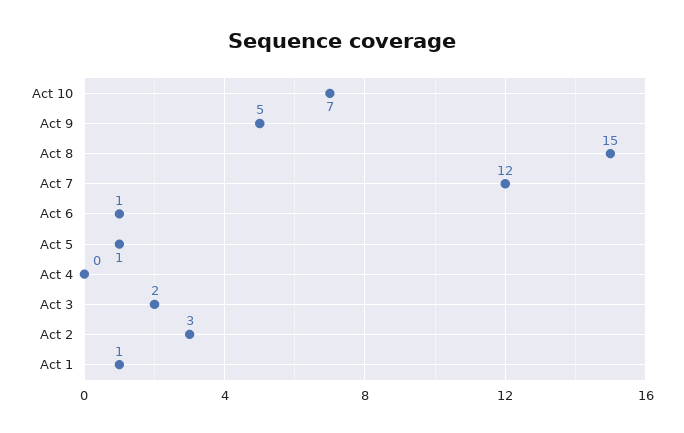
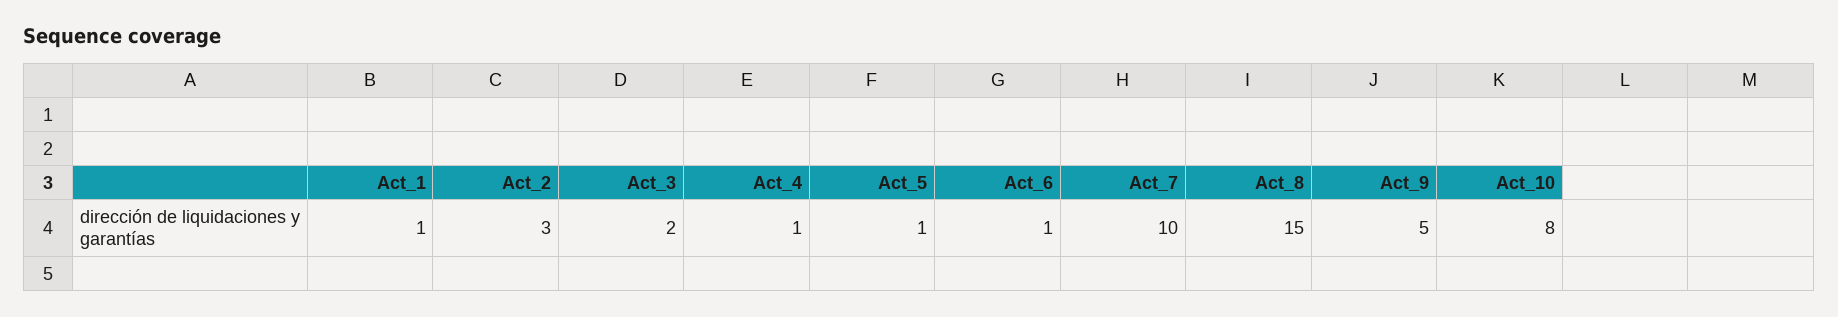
Act 10: 7 -> 8
Act 7: 12 -> 10
Act 4: 0 -> 1

